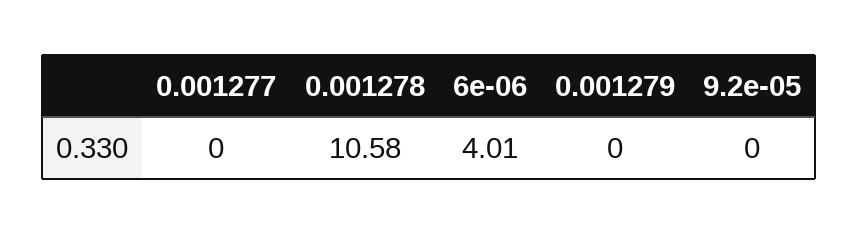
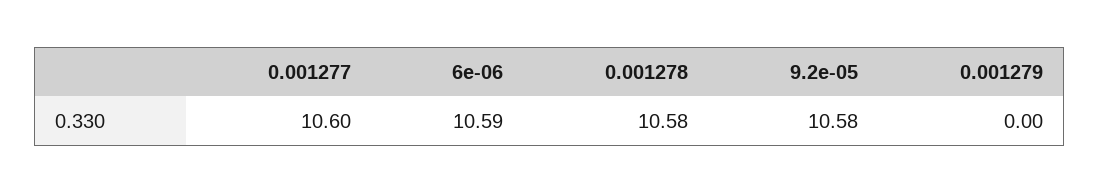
0.001277: 0 -> 10.6
6e-06: 4.01 -> 10.59
9.2e-05: 0 -> 10.58

